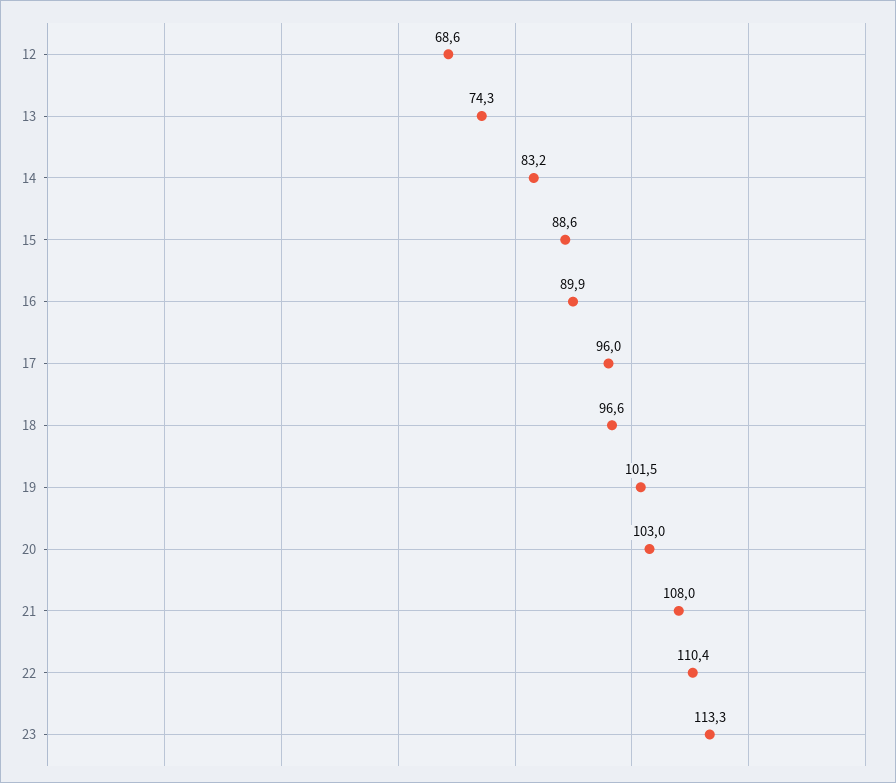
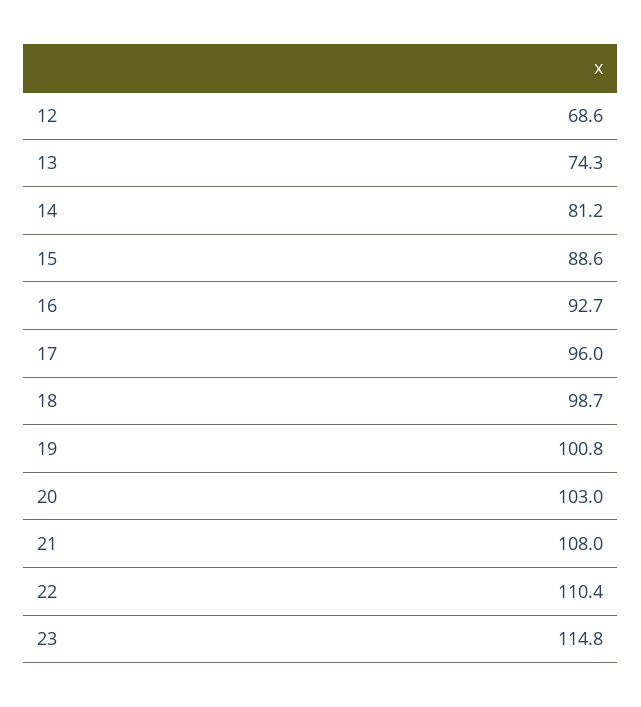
14: 83.2 -> 81.2
16: 89.9 -> 92.7
18: 96.6 -> 98.7
19: 101.5 -> 100.8
23: 113.3 -> 114.8

